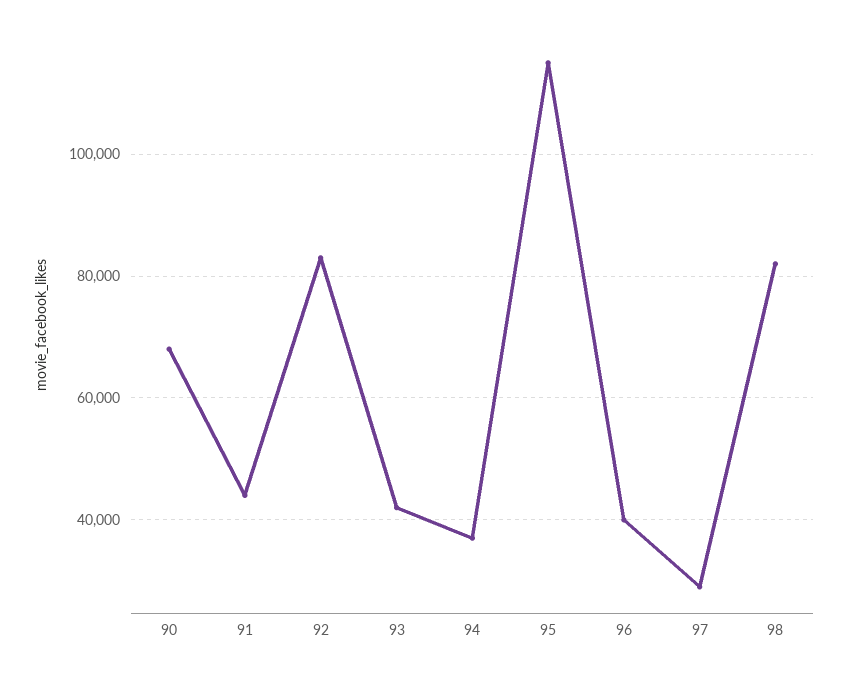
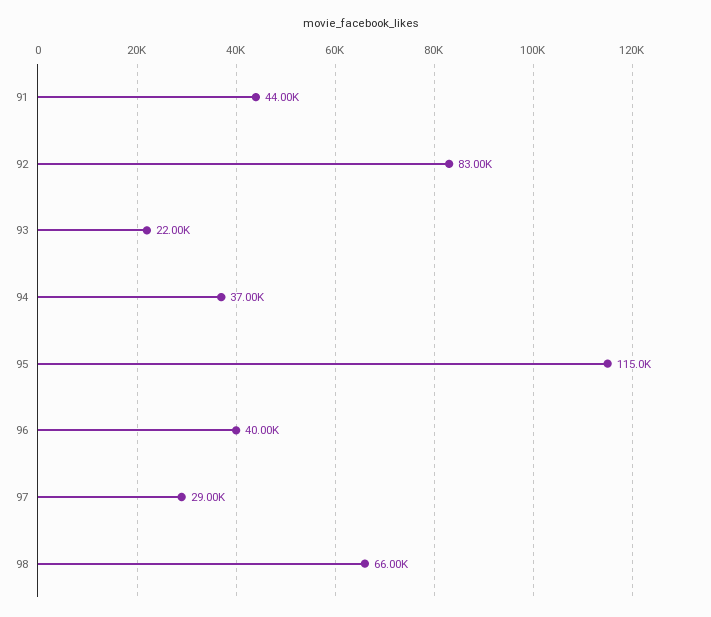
90: 68000 -> none
93: 42000 -> 22000
98: 82000 -> 66000

